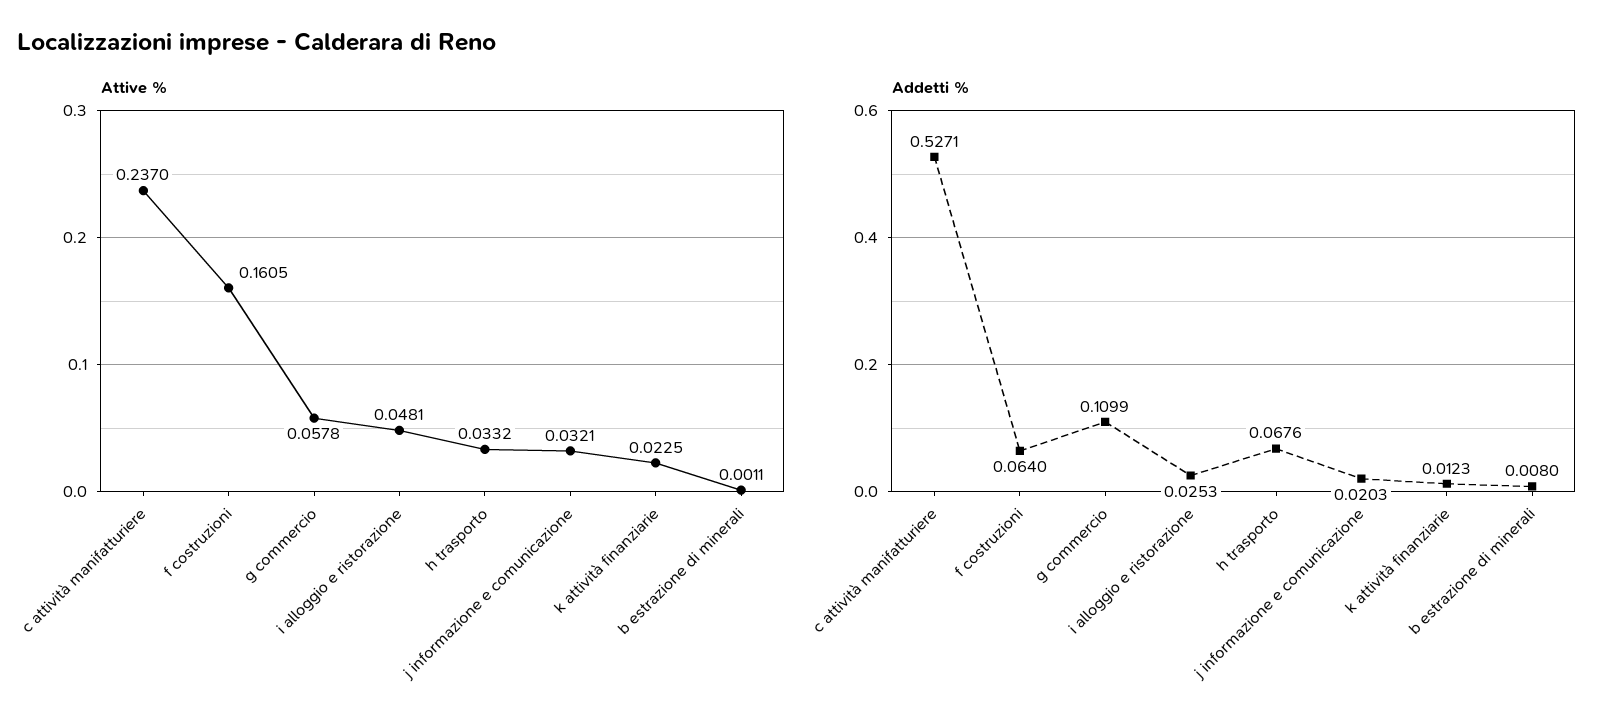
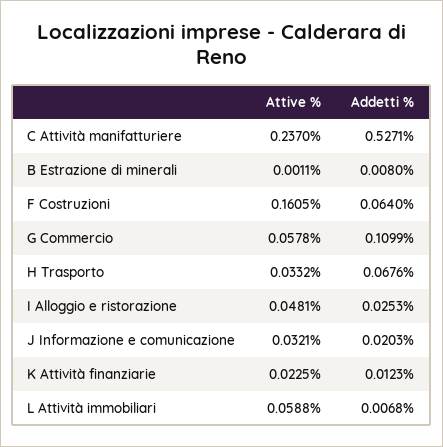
Attive %, L Attività immobiliari: none -> 0.0588
Addetti %, L Attività immobiliari: none -> 0.0068

